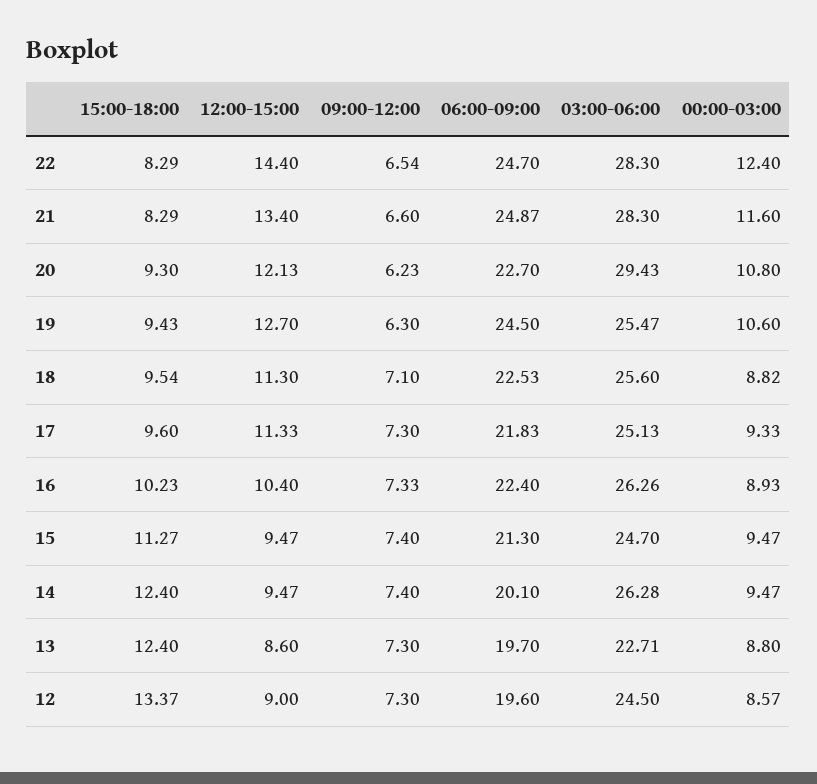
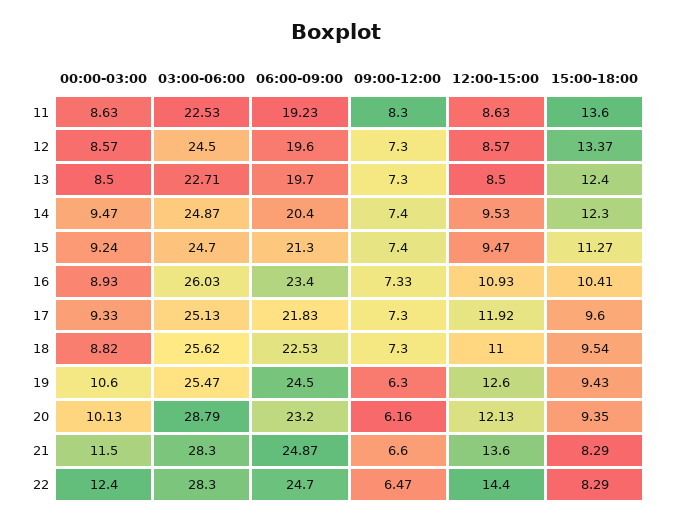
09:00-12:00, 22: 6.54 -> 6.47
12:00-15:00, 21: 13.4 -> 13.6
00:00-03:00, 21: 11.6 -> 11.5
15:00-18:00, 20: 9.3 -> 9.35
09:00-12:00, 20: 6.23 -> 6.16
06:00-09:00, 20: 22.7 -> 23.2
03:00-06:00, 20: 29.43 -> 28.79
00:00-03:00, 20: 10.8 -> 10.13
12:00-15:00, 19: 12.7 -> 12.6
12:00-15:00, 18: 11.3 -> 11
09:00-12:00, 18: 7.1 -> 7.3
03:00-06:00, 18: 25.6 -> 25.62
12:00-15:00, 17: 11.33 -> 11.92
15:00-18:00, 16: 10.23 -> 10.41
12:00-15:00, 16: 10.4 -> 10.93
06:00-09:00, 16: 22.4 -> 23.4
03:00-06:00, 16: 26.26 -> 26.03
00:00-03:00, 15: 9.47 -> 9.24
15:00-18:00, 14: 12.4 -> 12.3
12:00-15:00, 14: 9.47 -> 9.53
06:00-09:00, 14: 20.1 -> 20.4
03:00-06:00, 14: 26.28 -> 24.87
12:00-15:00, 13: 8.6 -> 8.5
00:00-03:00, 13: 8.8 -> 8.5
12:00-15:00, 12: 9 -> 8.57
00:00-03:00, 11: none -> 8.63
03:00-06:00, 11: none -> 22.53
06:00-09:00, 11: none -> 19.23
09:00-12:00, 11: none -> 8.3
12:00-15:00, 11: none -> 8.63
15:00-18:00, 11: none -> 13.6

